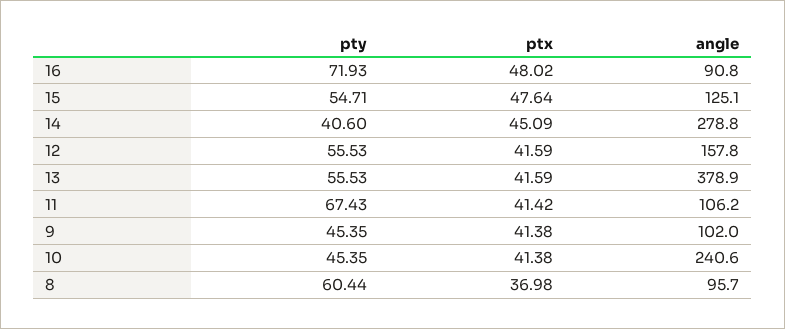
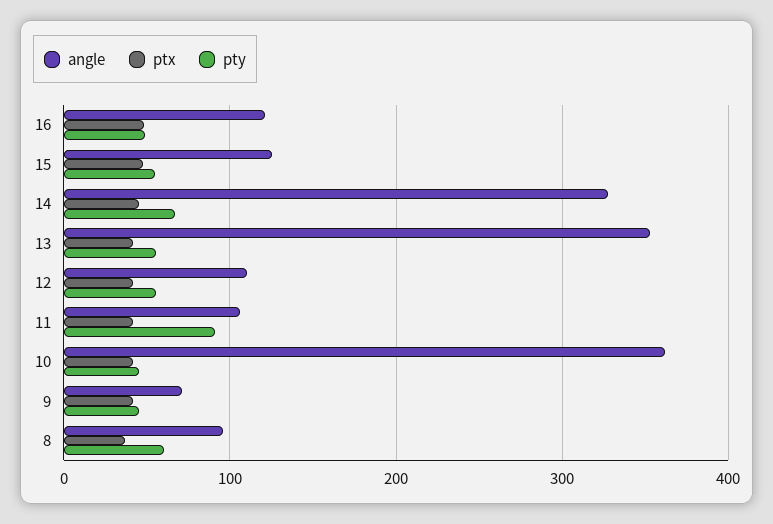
pty, 16: 71.93 -> 50
angle, 16: 90.8 -> 120
pty, 14: 40.6 -> 70
angle, 14: 278.8 -> 330
angle, 12: 157.8 -> 110
angle, 13: 378.9 -> 350
pty, 11: 67.43 -> 90
angle, 9: 102 -> 70
angle, 10: 240.6 -> 360

